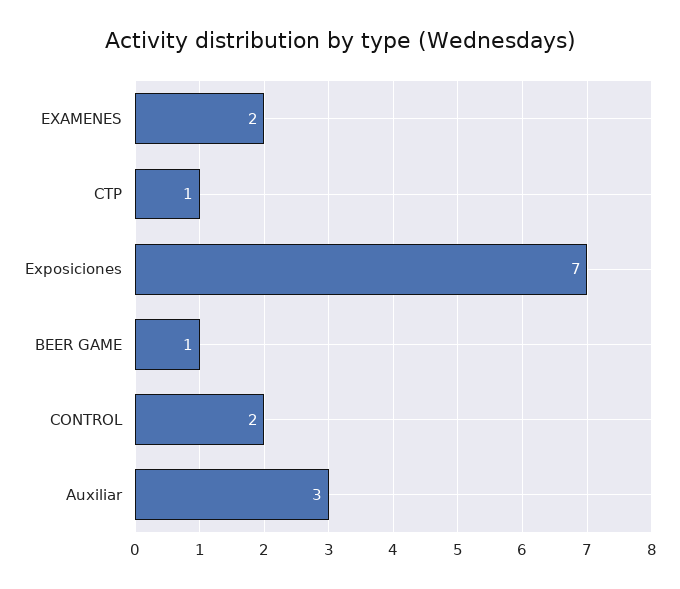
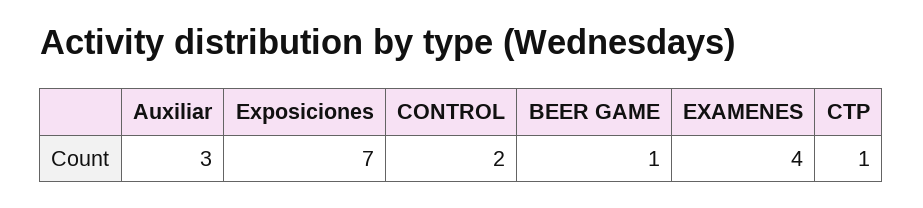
EXAMENES: 2 -> 4

